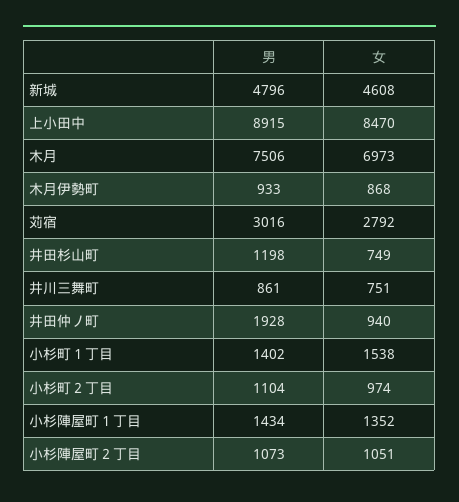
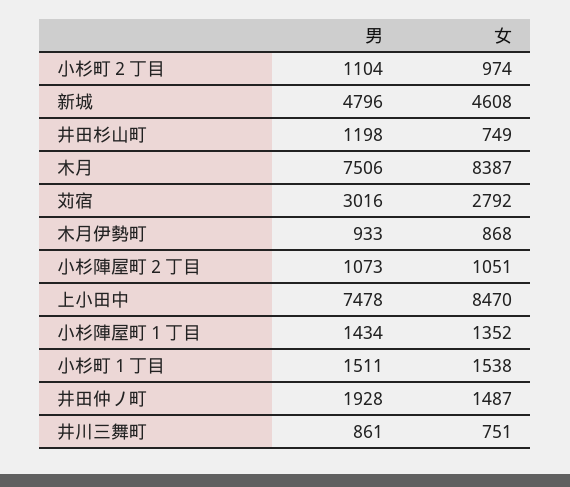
男, 上小田中: 8915 -> 7478
女, 木月: 6973 -> 8387
女, 井田仲ノ町: 940 -> 1487
男, 小杉町１丁目: 1402 -> 1511

